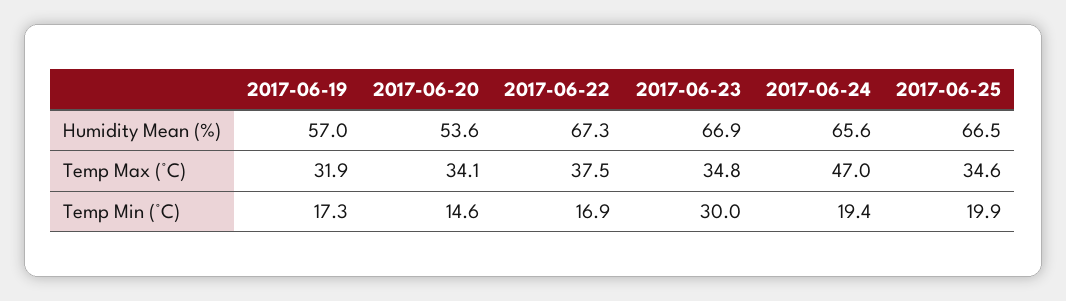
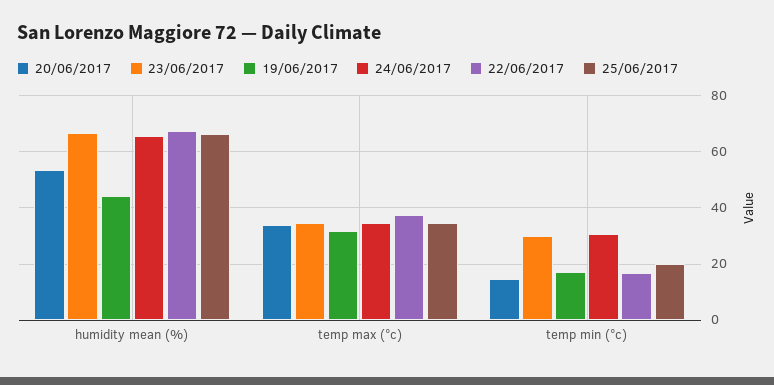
2017-06-19, Humidity Mean (%): 57 -> 45
2017-06-24, Temp Max (°C): 47 -> 35
2017-06-24, Temp Min (°C): 19.4 -> 30

